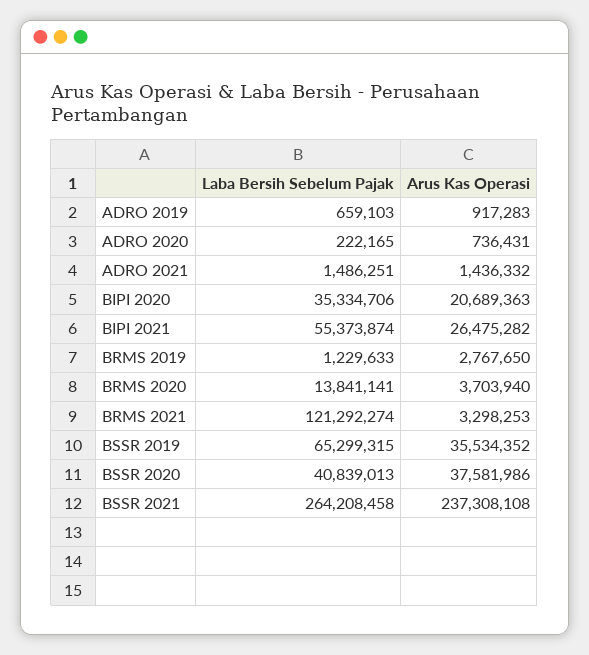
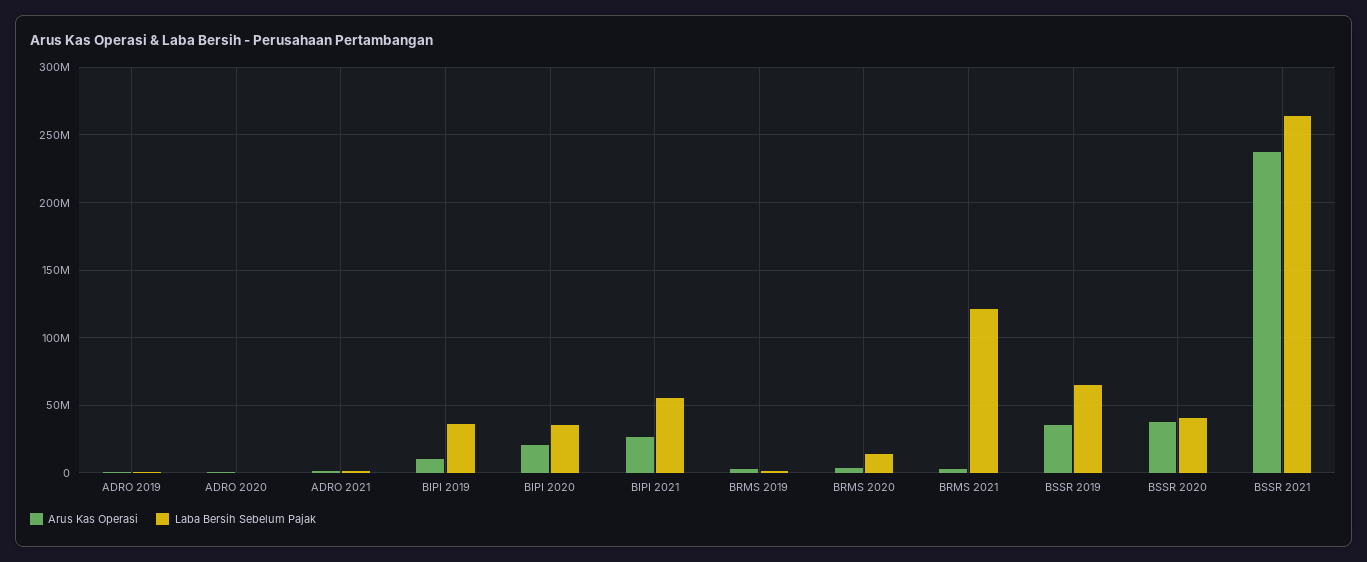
Arus Kas Operasi, BIPI 2019: none -> 10000000
Laba Bersih Sebelum Pajak, BIPI 2019: none -> 35000000

